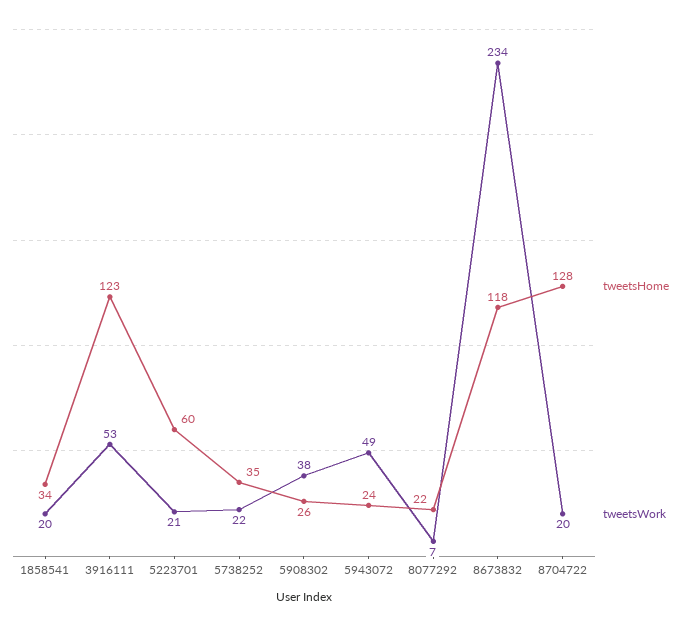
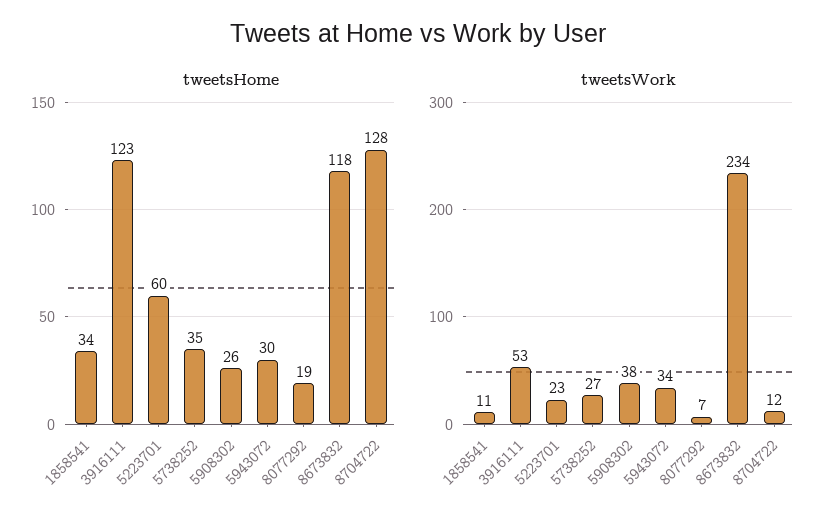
tweetsWork, 1858541: 20 -> 11
tweetsWork, 5223701: 21 -> 23
tweetsWork, 5738252: 22 -> 27
tweetsHome, 5943072: 24 -> 30
tweetsWork, 5943072: 49 -> 34
tweetsHome, 8077292: 22 -> 19
tweetsWork, 8704722: 20 -> 12

